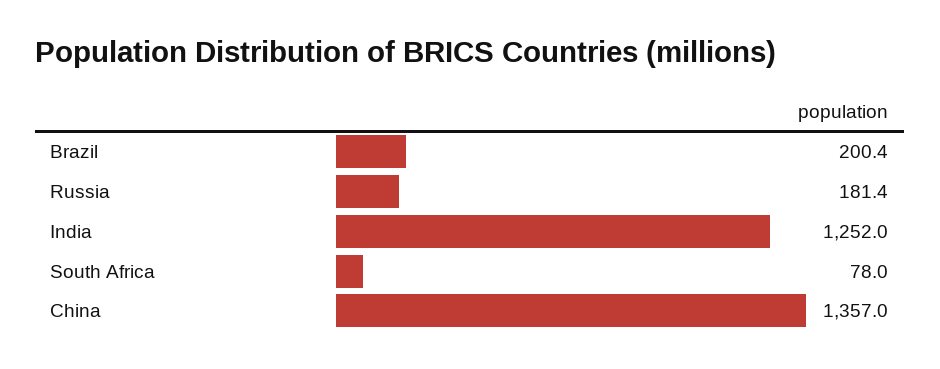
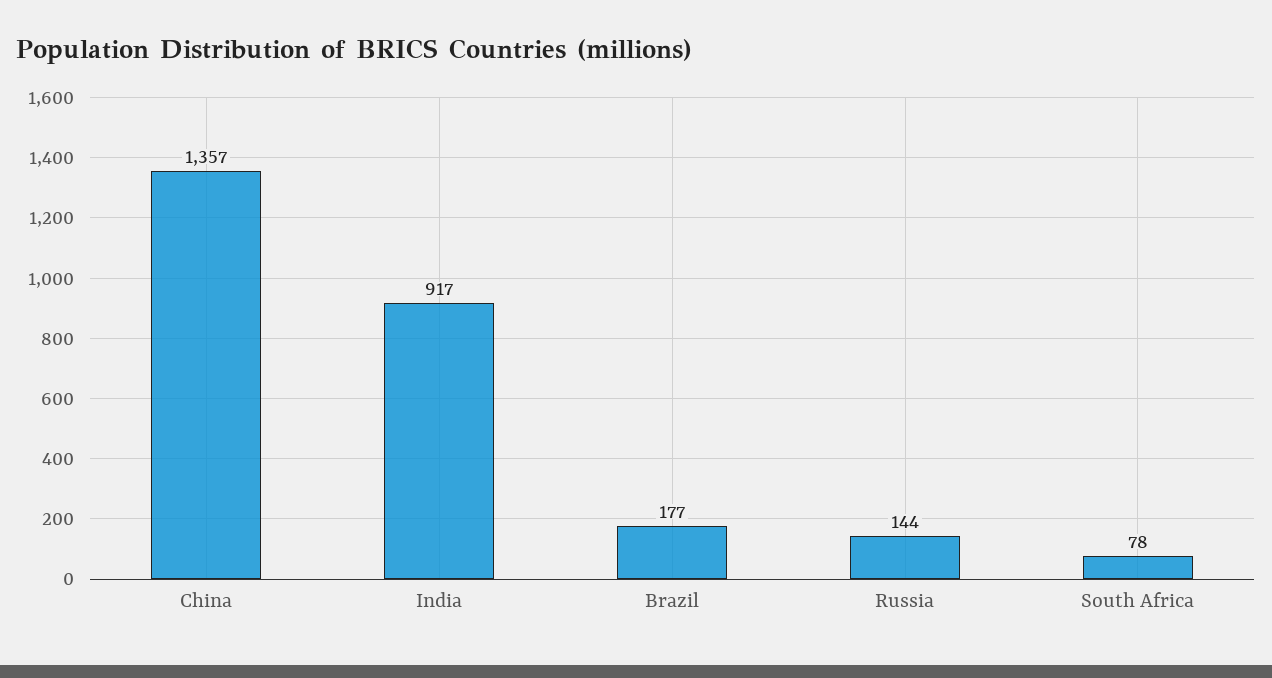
Brazil: 200.4 -> 177
Russia: 181.4 -> 144
India: 1252 -> 917

